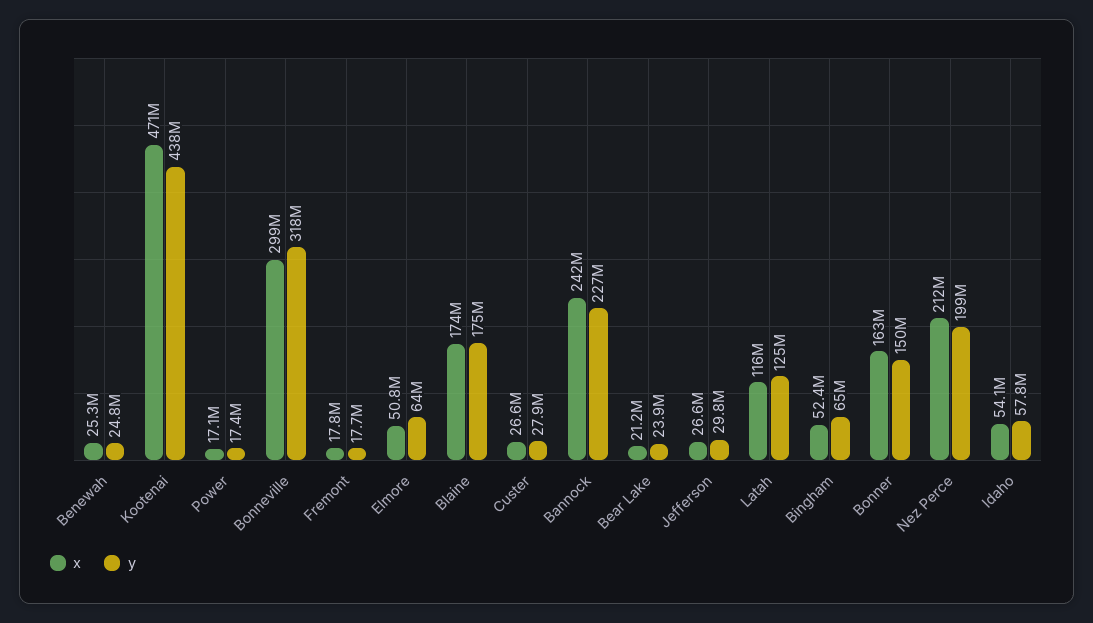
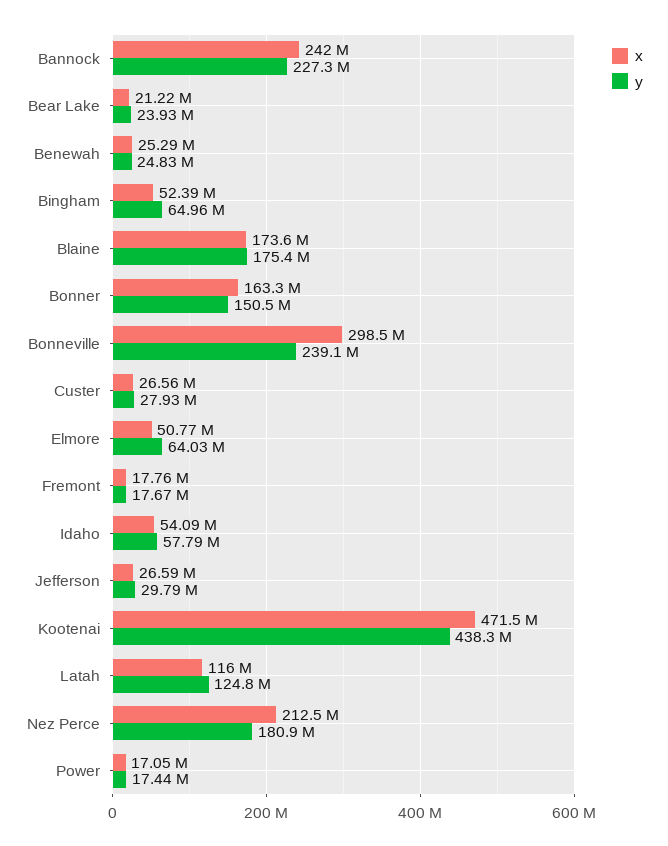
y, Bonneville: 318000000 -> 239100000
y, Nez Perce: 199000000 -> 180900000

